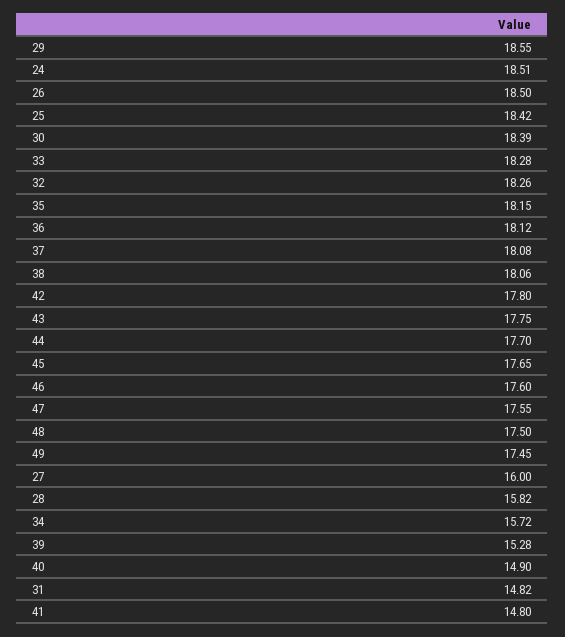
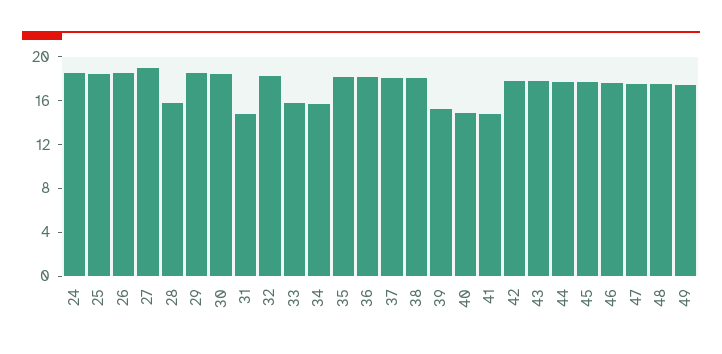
33: 18.28 -> 16
27: 16 -> 19

